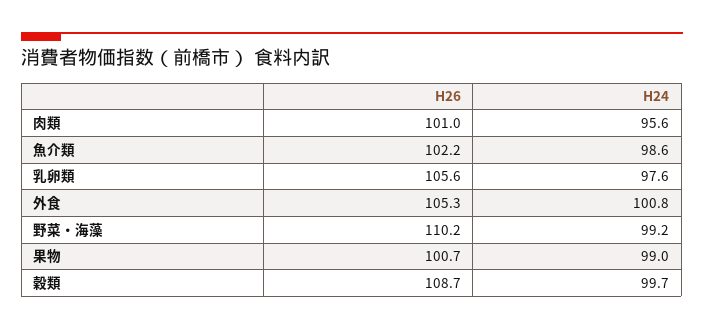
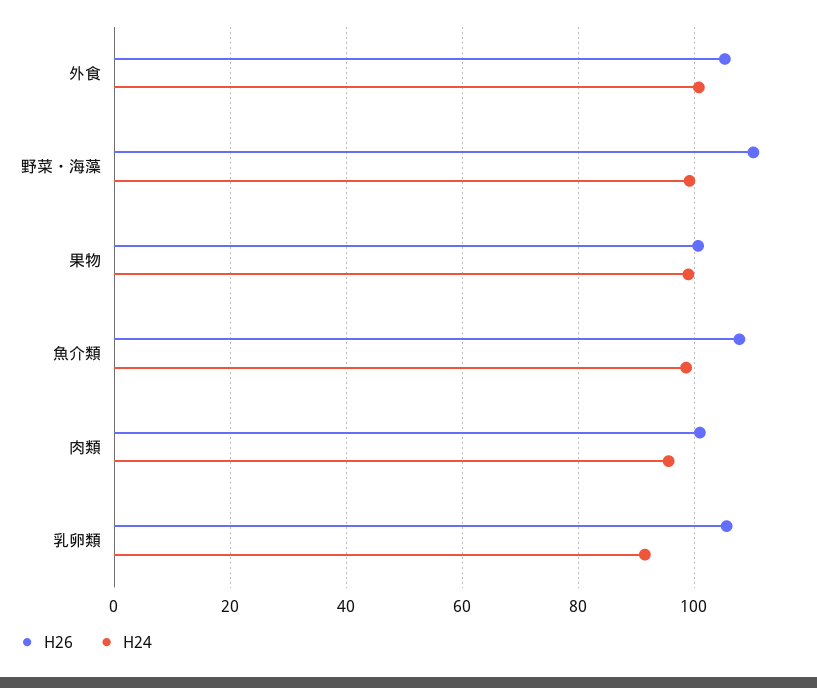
H26, 魚介類: 102.2 -> 108
H24, 乳卵類: 97.6 -> 92
H26, 穀類: 108.7 -> none
H24, 穀類: 99.7 -> none

